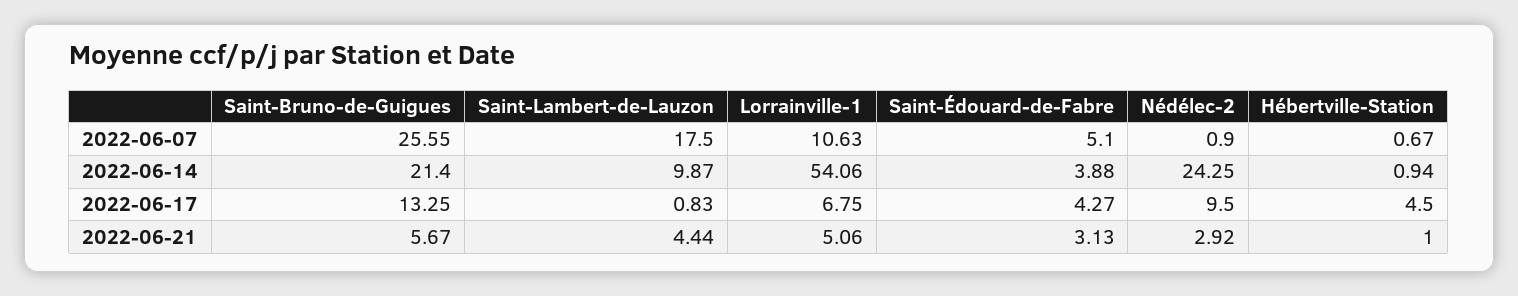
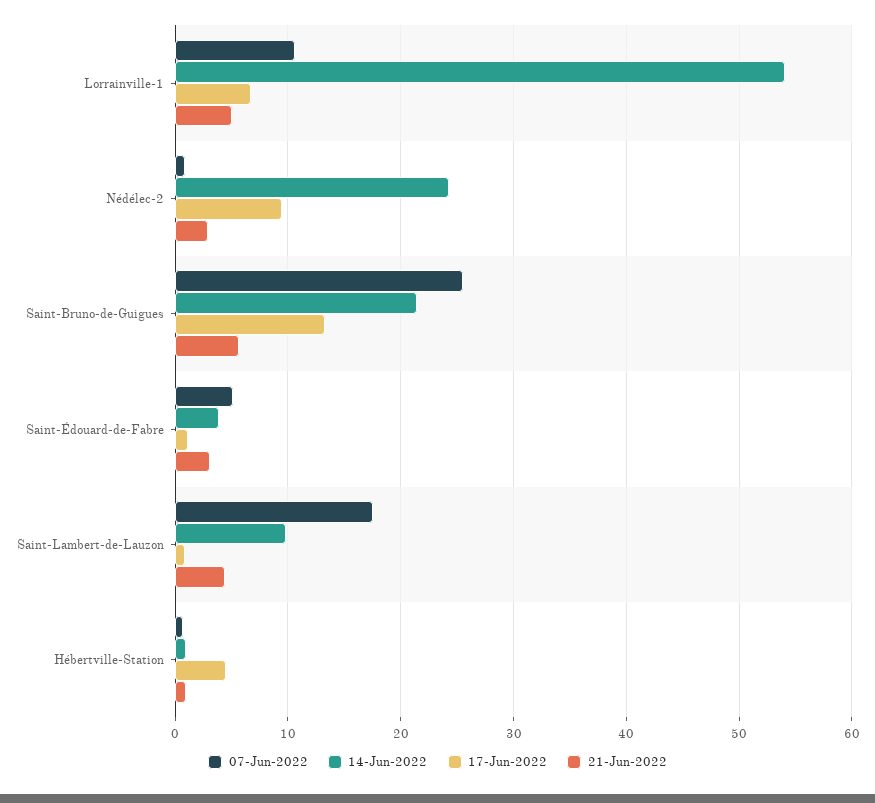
2022-06-17, Saint-Édouard-de-Fabre: 4.27 -> 1

